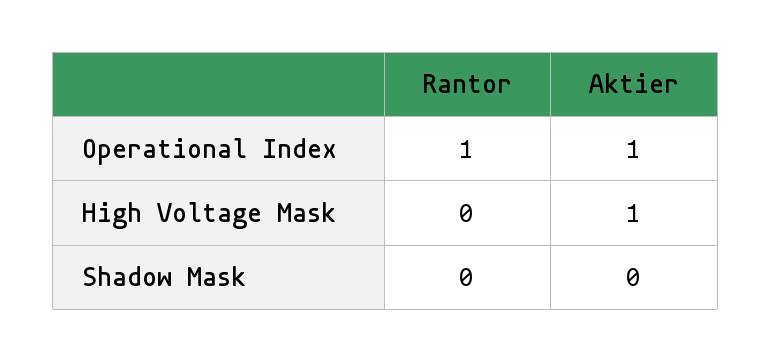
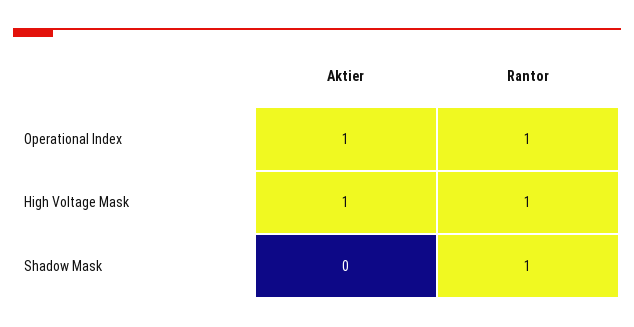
Rantor, High Voltage Mask: 0 -> 1
Rantor, Shadow Mask: 0 -> 1

